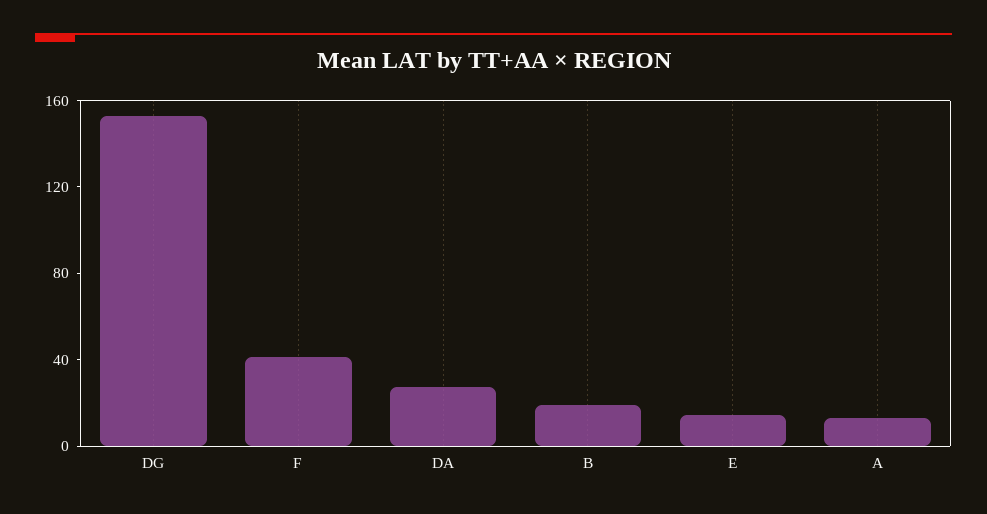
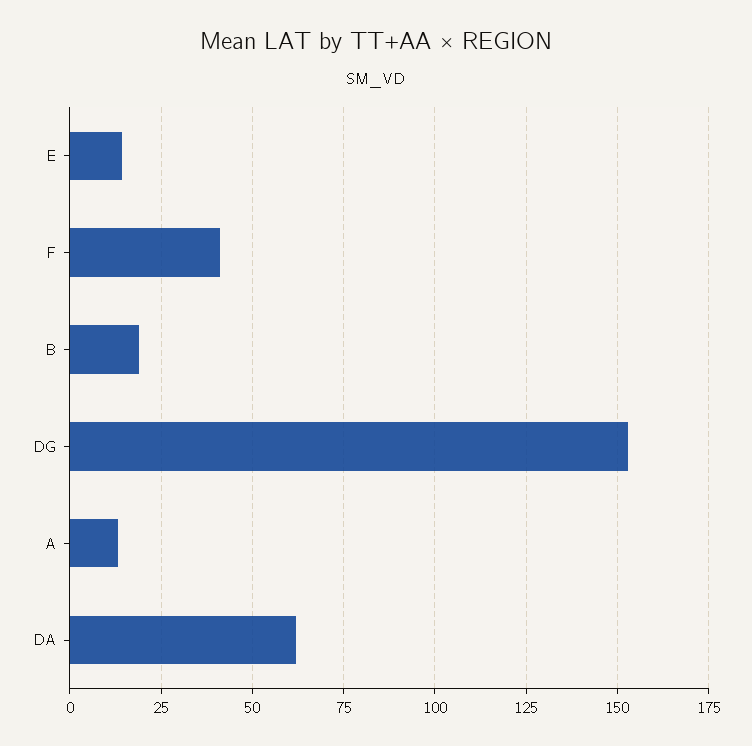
DA: 30 -> 62.5

